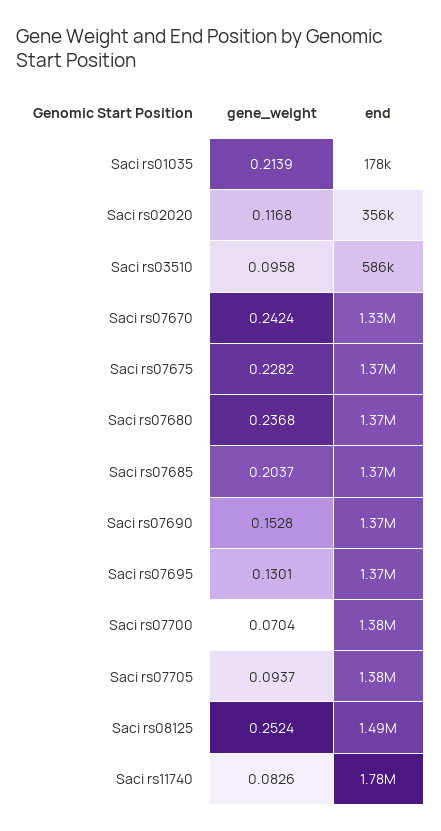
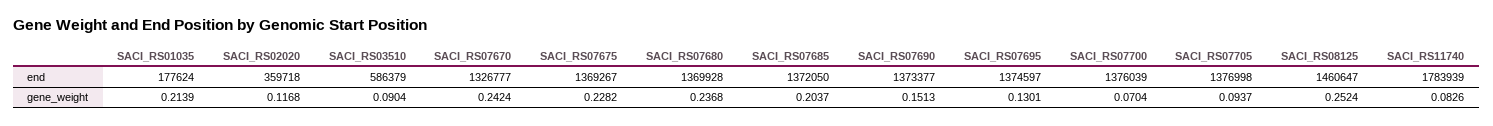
end, Saci rs02020: 356000 -> 359718
gene_weight, Saci rs03510: 0.0958 -> 0.0904
gene_weight, Saci rs07690: 0.1528 -> 0.1513
end, Saci rs08125: 1490000 -> 1460647

